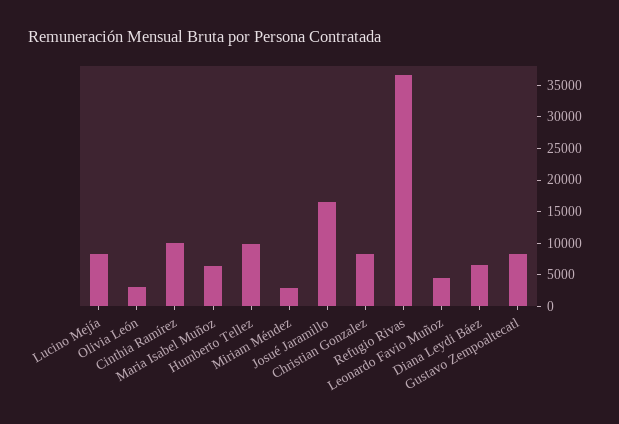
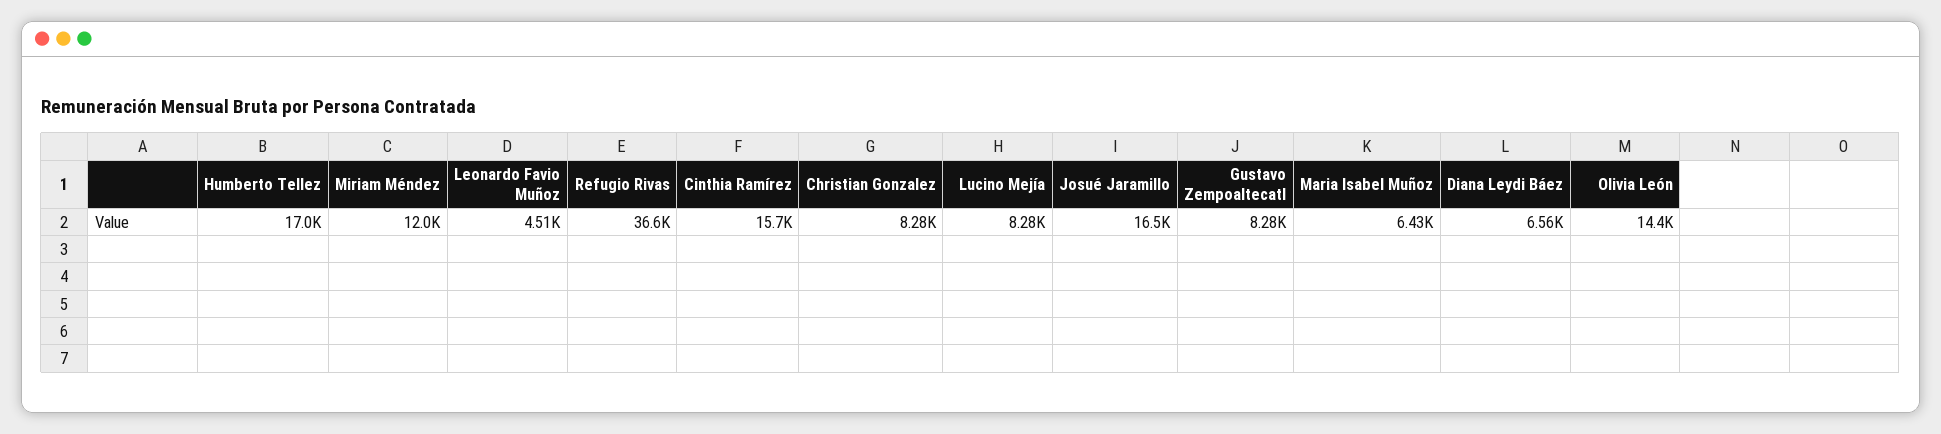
Olivia León: 2500 -> 14400
Cinthia Ramírez: 10000 -> 15700
Humberto Tellez: 10000 -> 17000
Miriam Méndez: 2500 -> 12000

